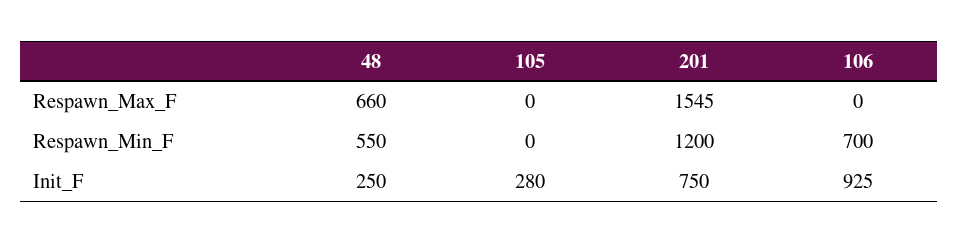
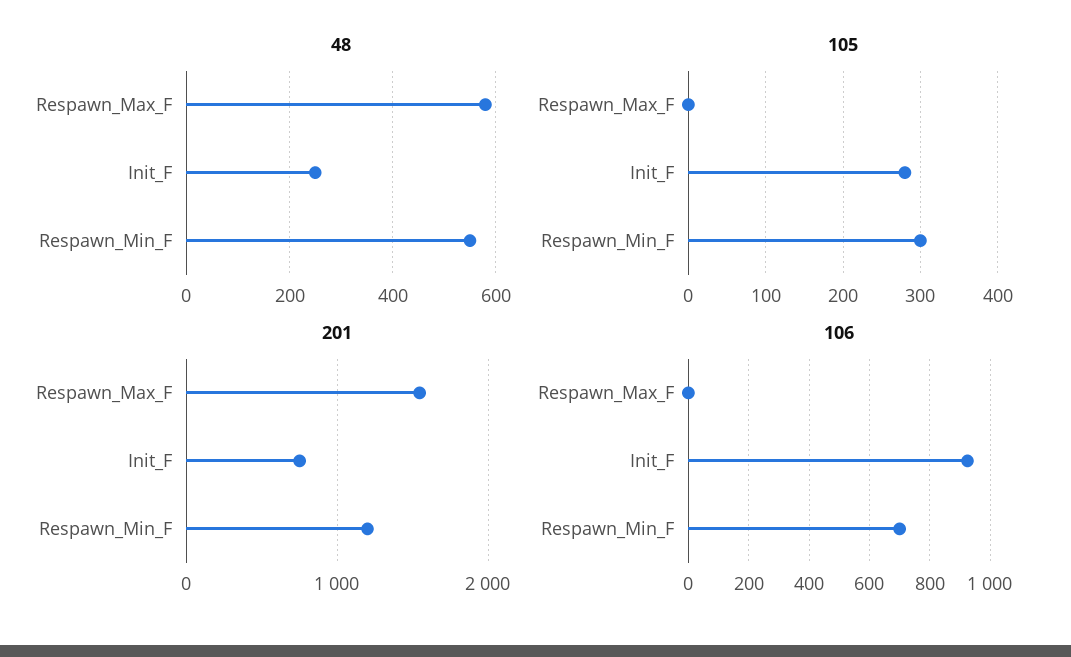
48, Respawn_Max_F: 660 -> 580
105, Respawn_Min_F: 0 -> 300

